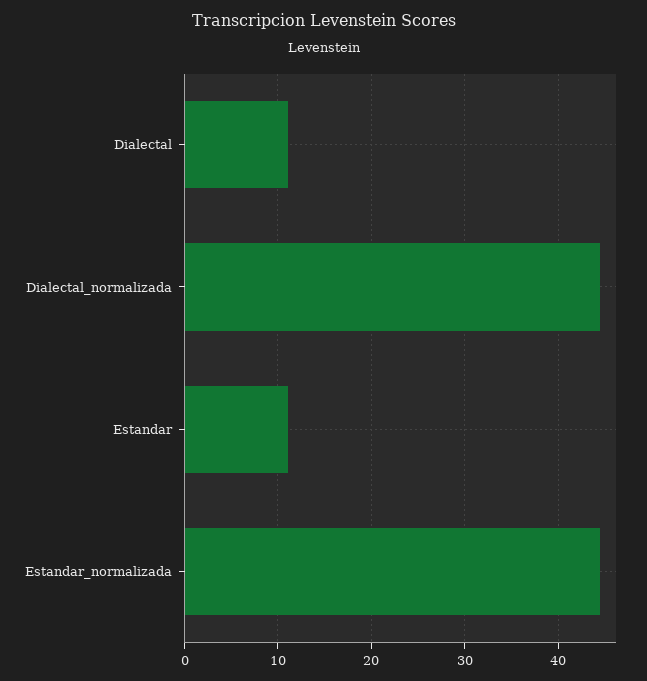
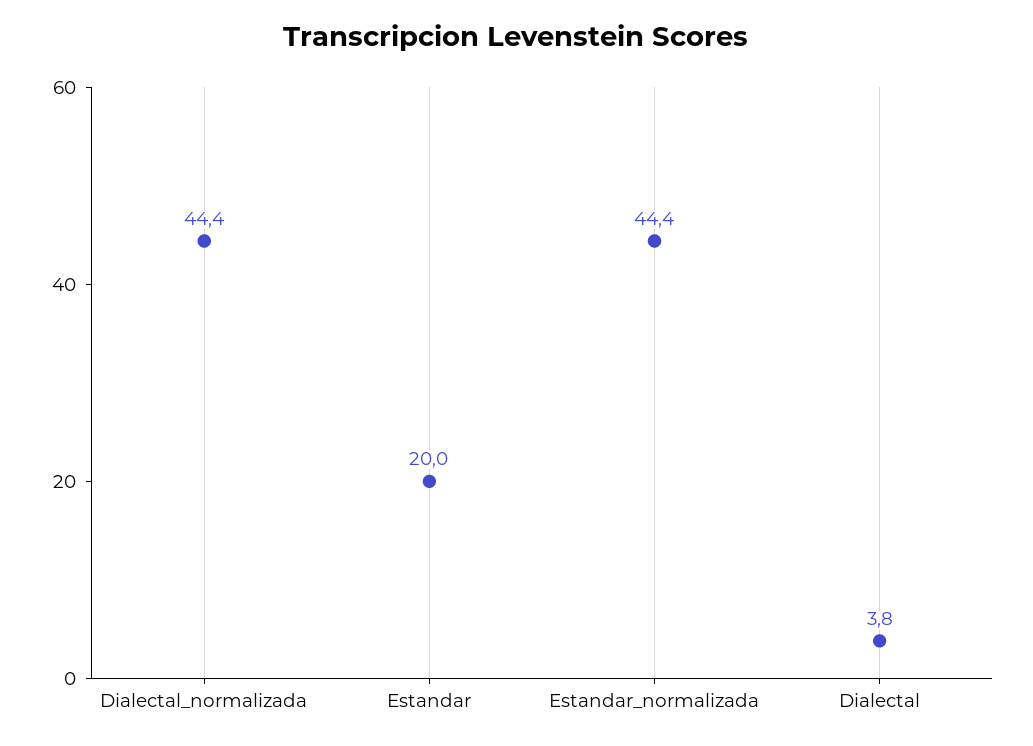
Dialectal: 11 -> 3.8
Estandar: 11 -> 20

